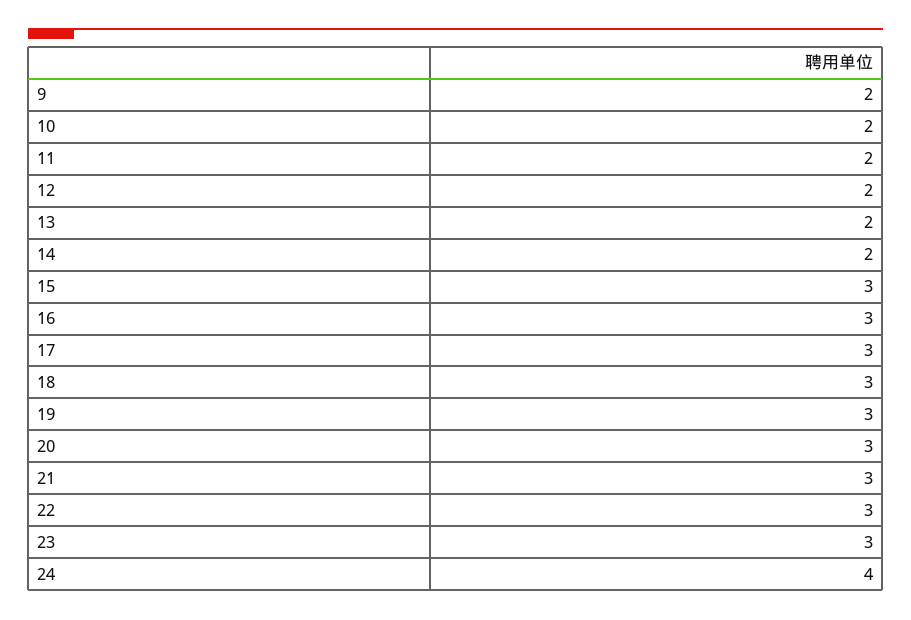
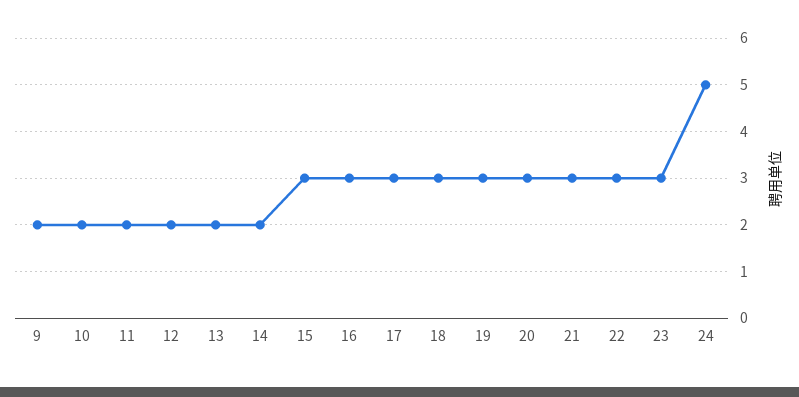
24: 4 -> 5

